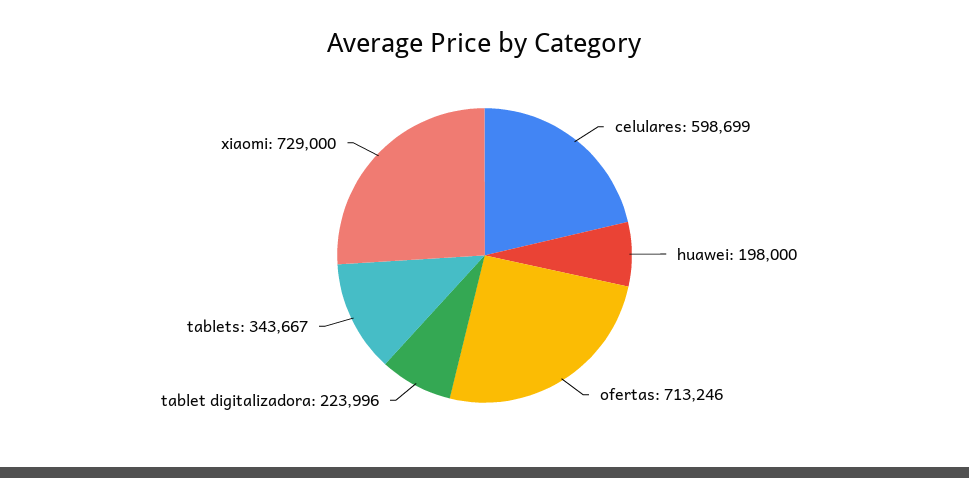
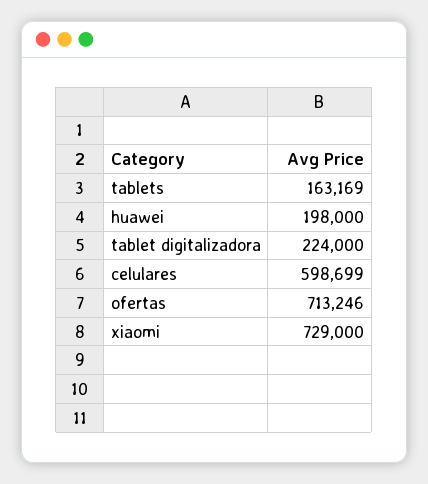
tablet digitalizadora: 223996 -> 224000
tablets: 343667 -> 163169

